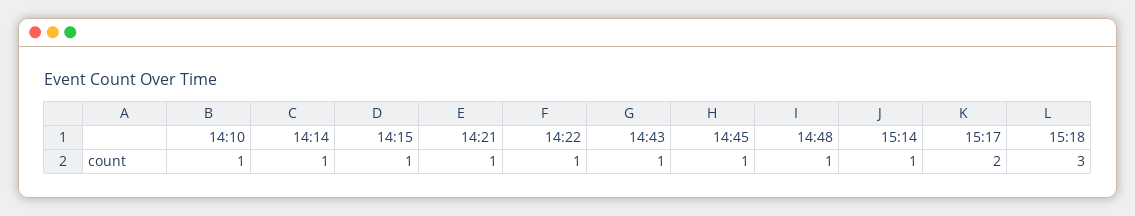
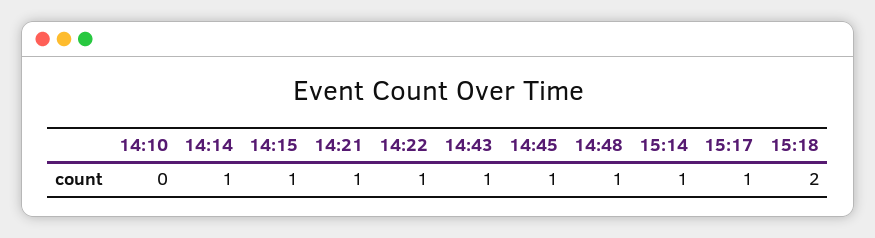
14:10: 1 -> 0
15:17: 2 -> 1
15:18: 3 -> 2

